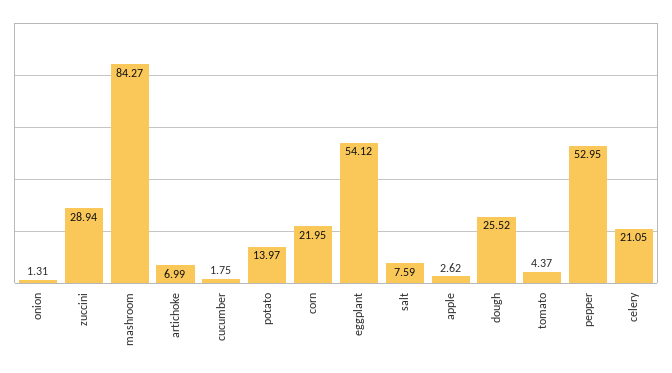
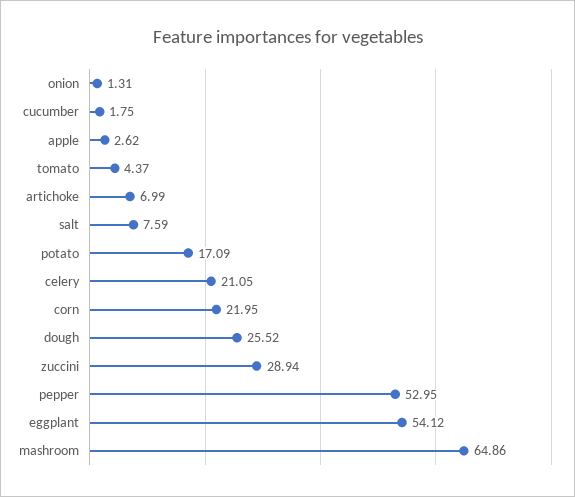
mashroom: 84.27 -> 64.86
potato: 13.97 -> 17.09

